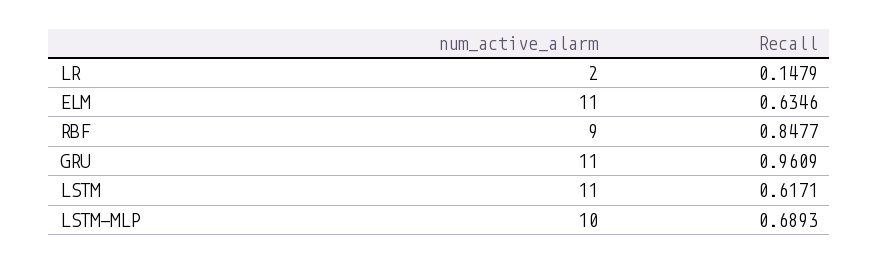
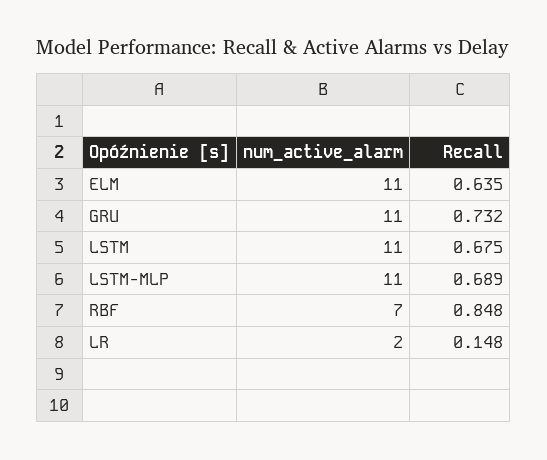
num_active_alarm, RBF: 9 -> 7
Recall, GRU: 0.9609 -> 0.732
Recall, LSTM: 0.6171 -> 0.675
num_active_alarm, LSTM-MLP: 10 -> 11

